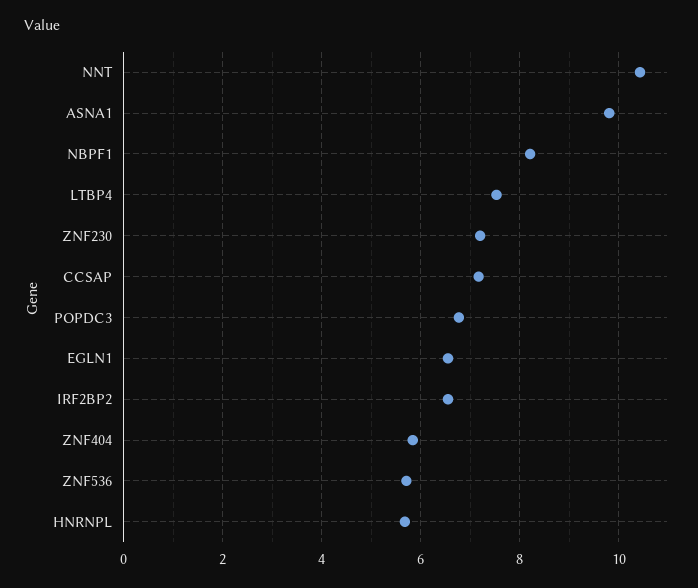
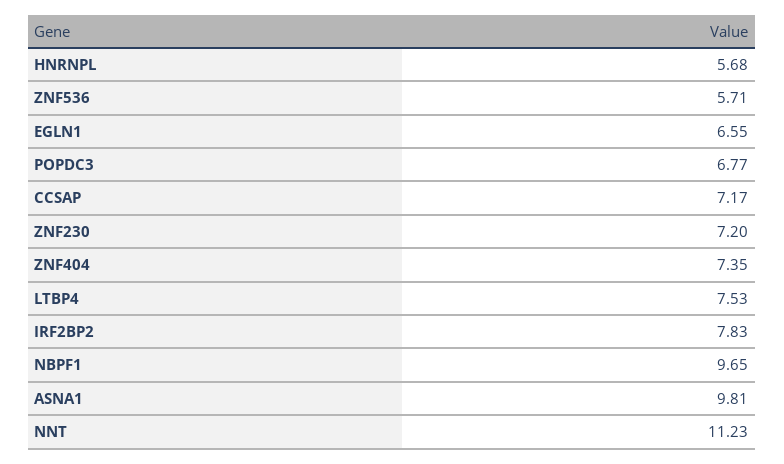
NNT: 10.4 -> 11.23
NBPF1: 8.2 -> 9.65
IRF2BP2: 6.6 -> 7.83
ZNF404: 5.8 -> 7.35

